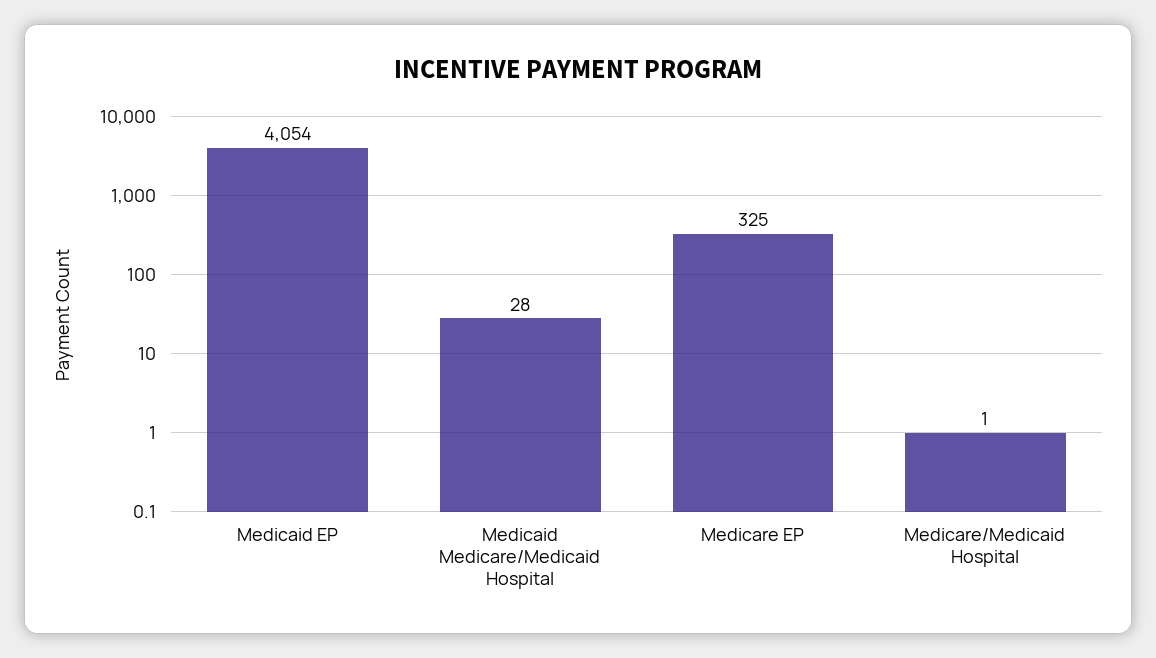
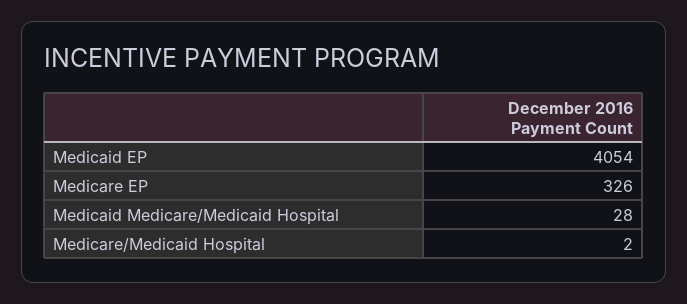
Medicare EP: 325 -> 326
Medicare/Medicaid Hospital: 1 -> 2

